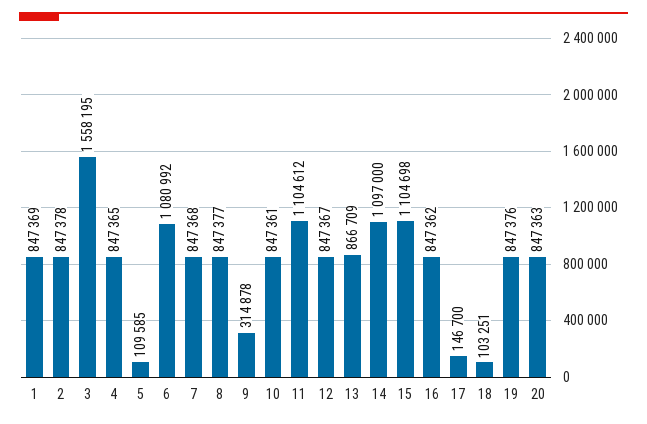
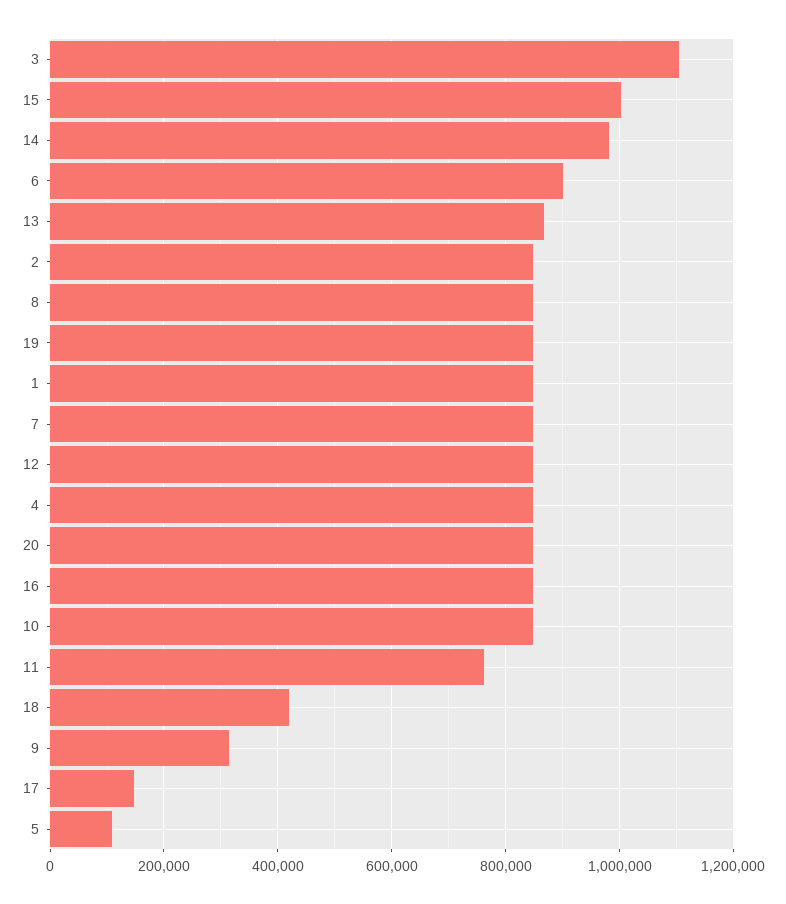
3: 1558195 -> 1100000
6: 1080992 -> 900000
11: 1104612 -> 760000
14: 1097000 -> 980000
15: 1104698 -> 1000000
18: 103251 -> 420000

